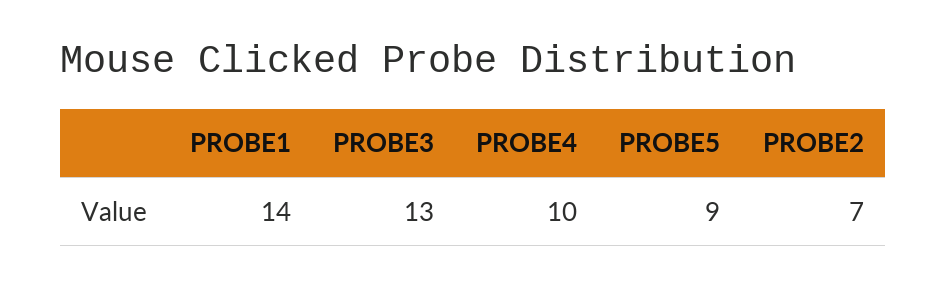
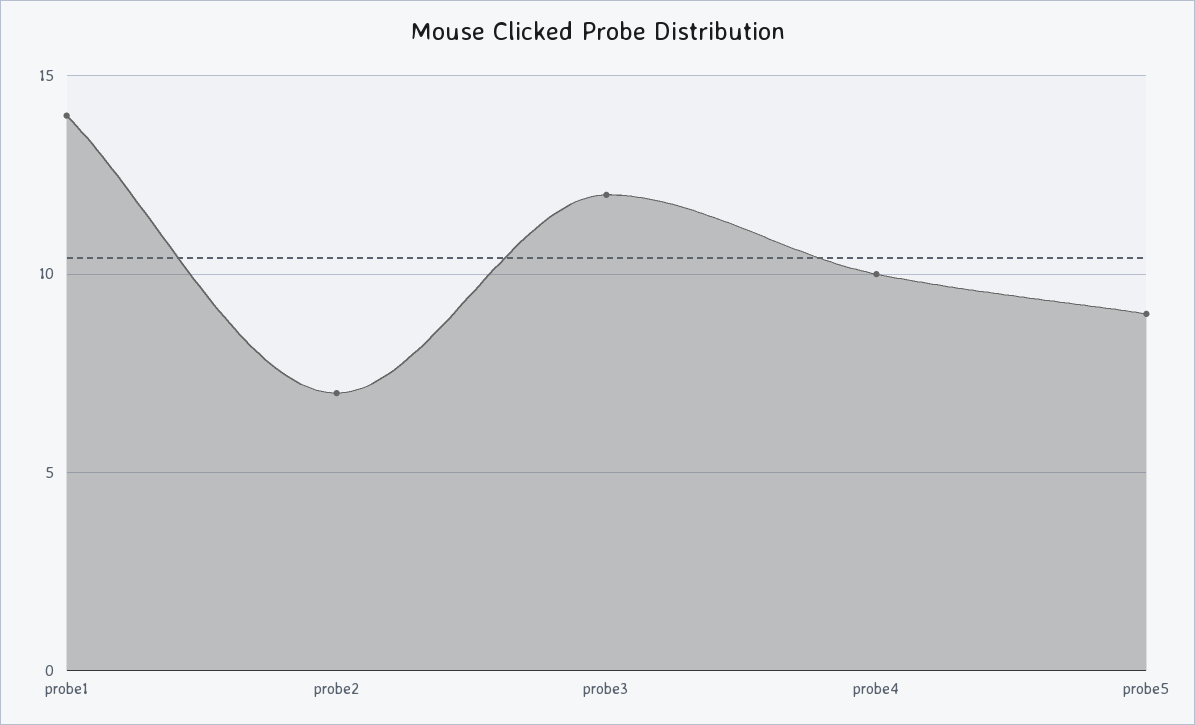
PROBE3: 13 -> 12

